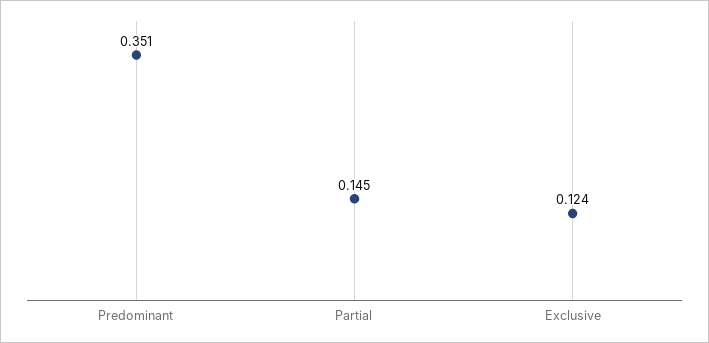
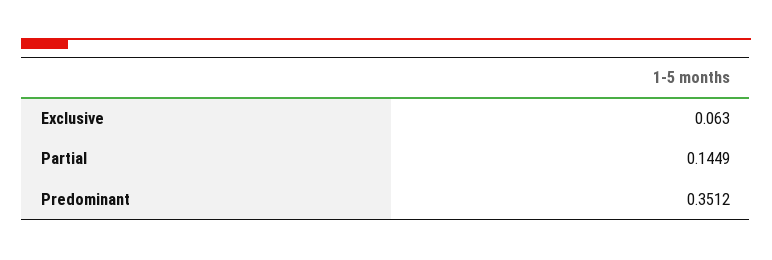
Exclusive: 0.124 -> 0.063

